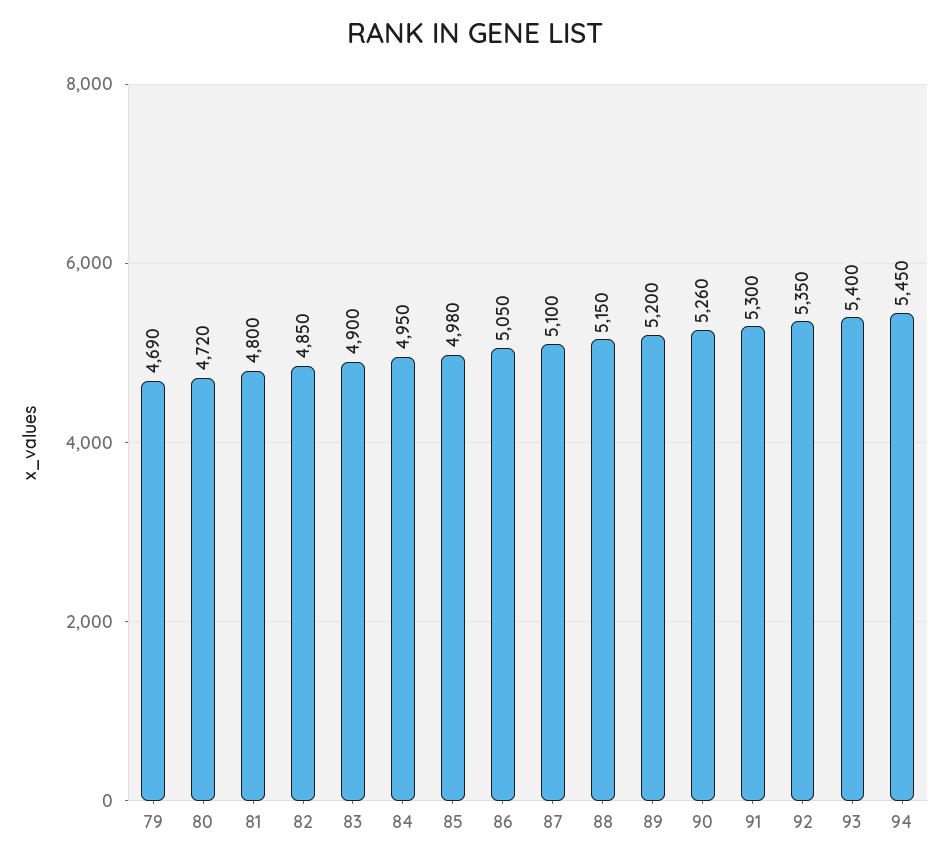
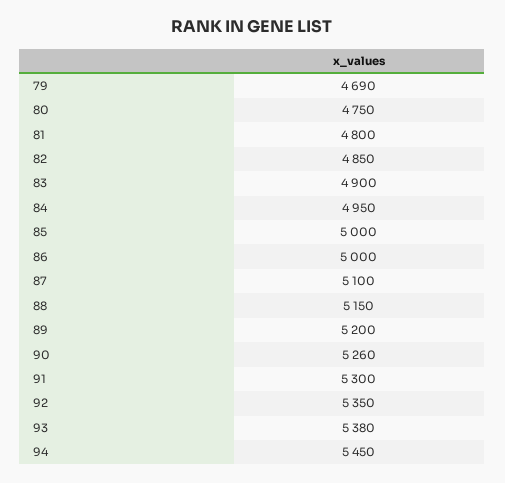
80: 4720 -> 4750
85: 4980 -> 5000
86: 5050 -> 5000
93: 5400 -> 5380

